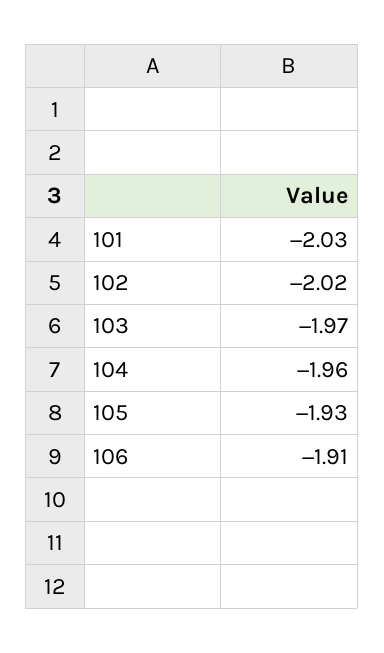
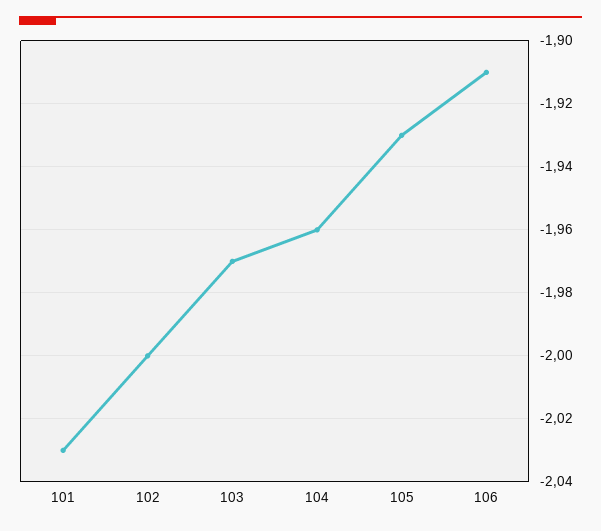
102: -2.02 -> -2

